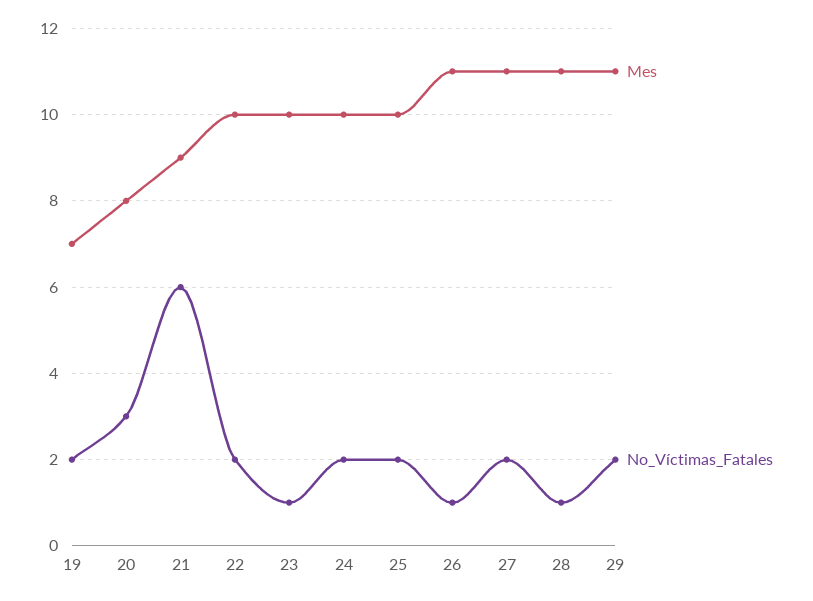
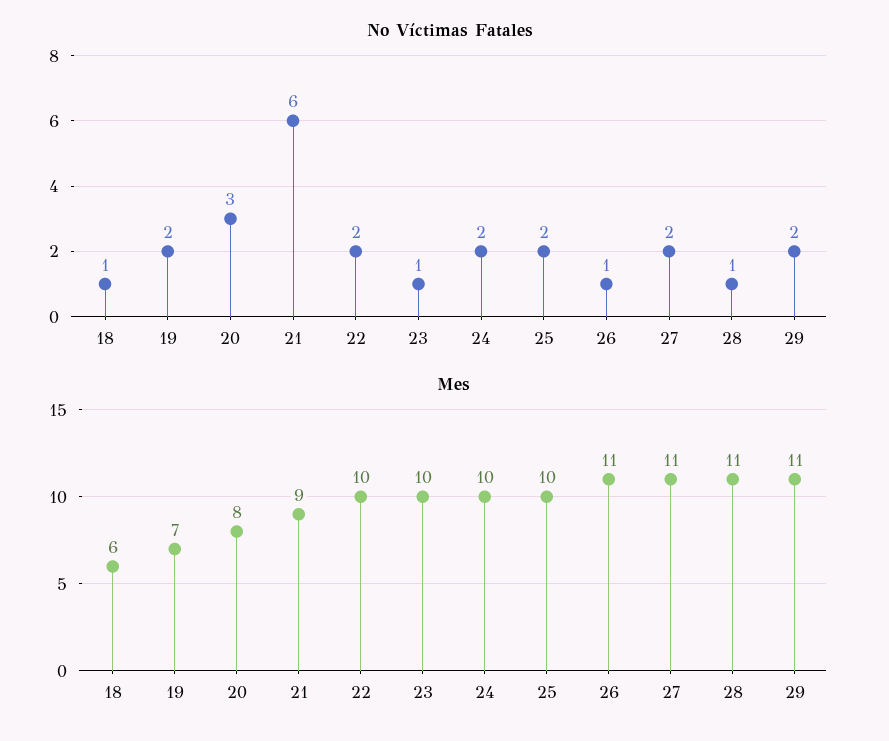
No_Víctimas_Fatales, 18: none -> 1
Mes, 18: none -> 6

